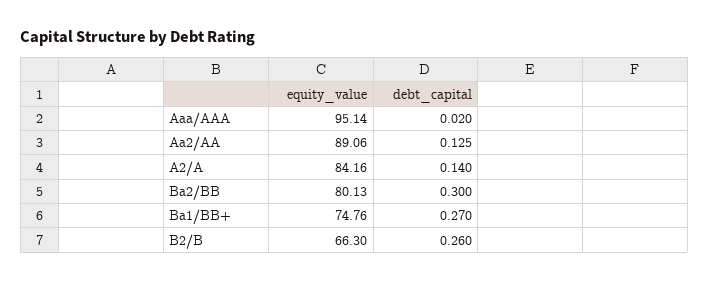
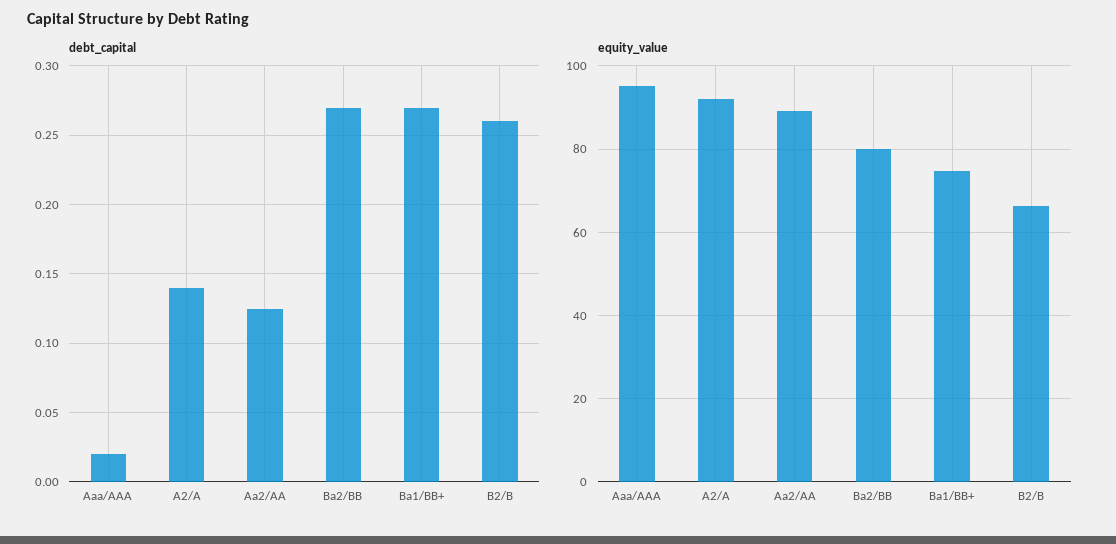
equity_value, A2/A: 84.16 -> 92
debt_capital, Ba2/BB: 0.3 -> 0.27

